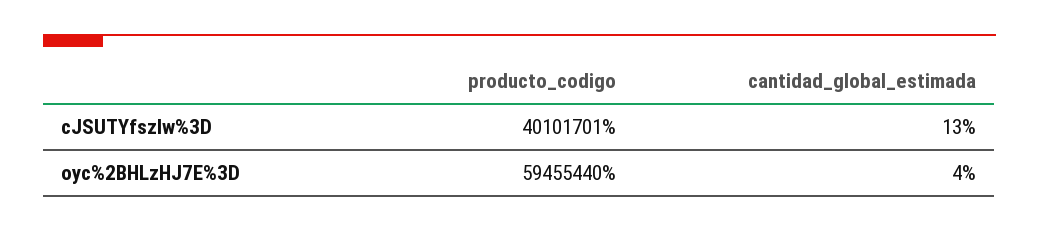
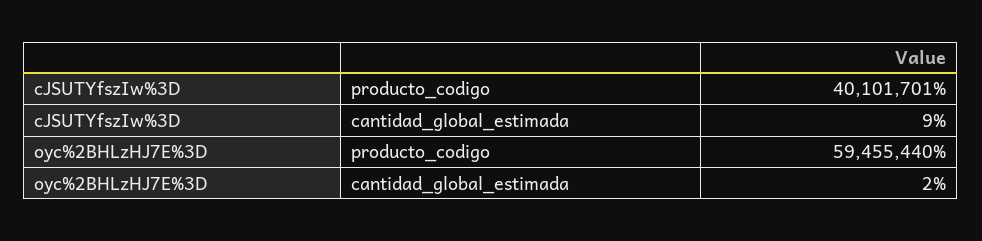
cantidad_global_estimada, cJSUTYfszIw%3D: 13 -> 9
cantidad_global_estimada, oyc%2BHLzHJ7E%3D: 4 -> 2

